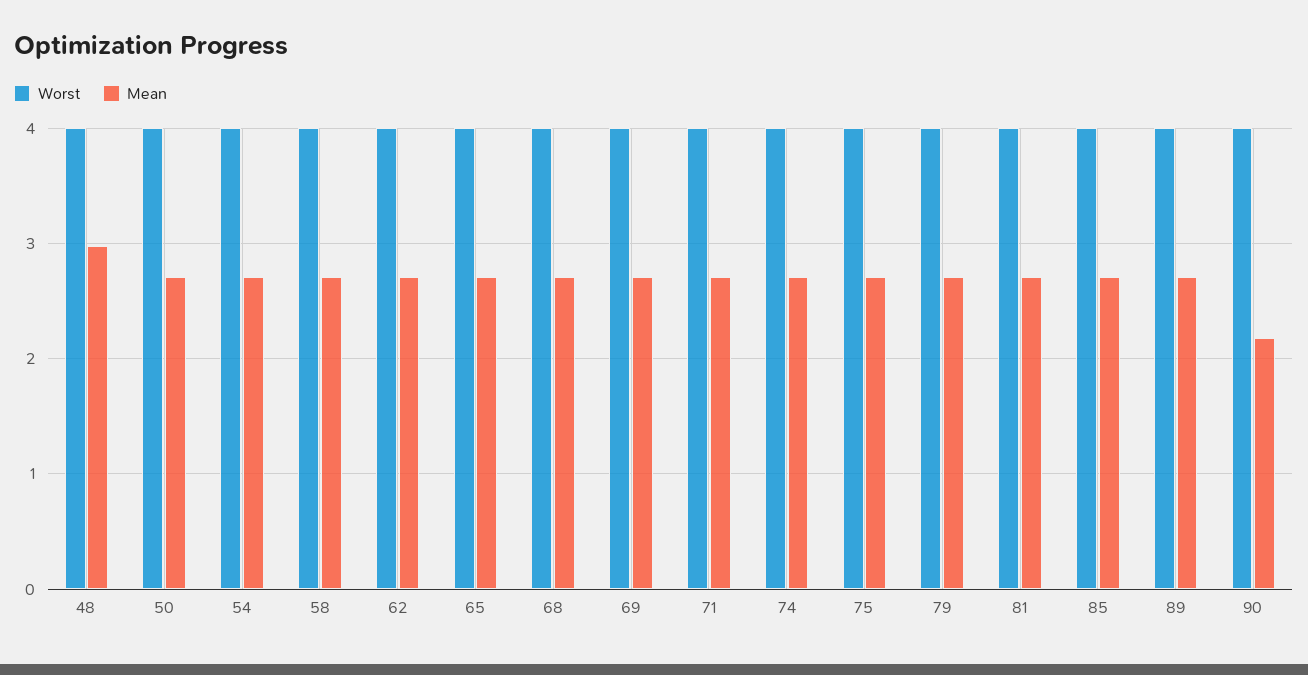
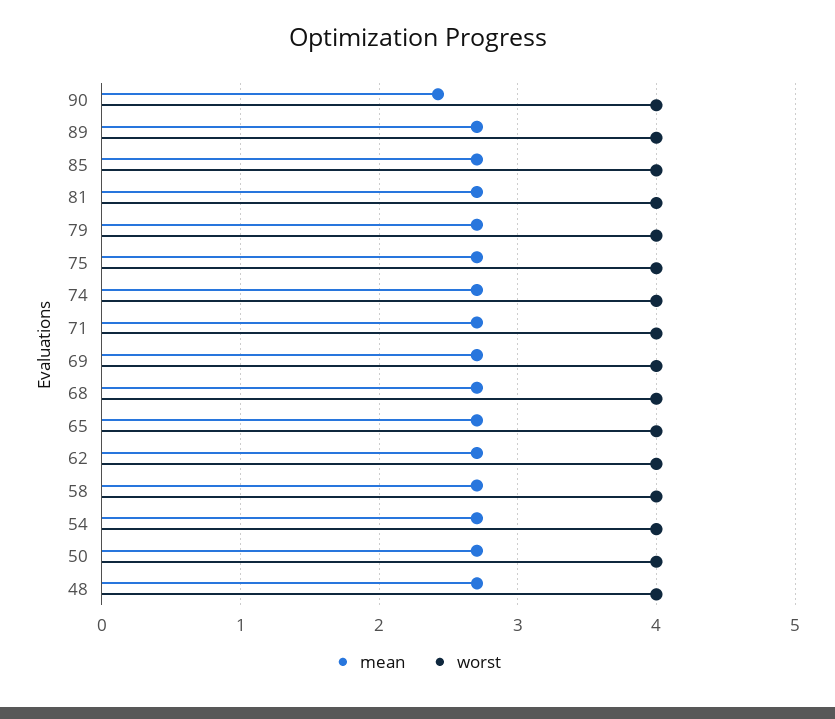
Mean, 48: 3 -> 2.7
Mean, 90: 2.2 -> 2.4

